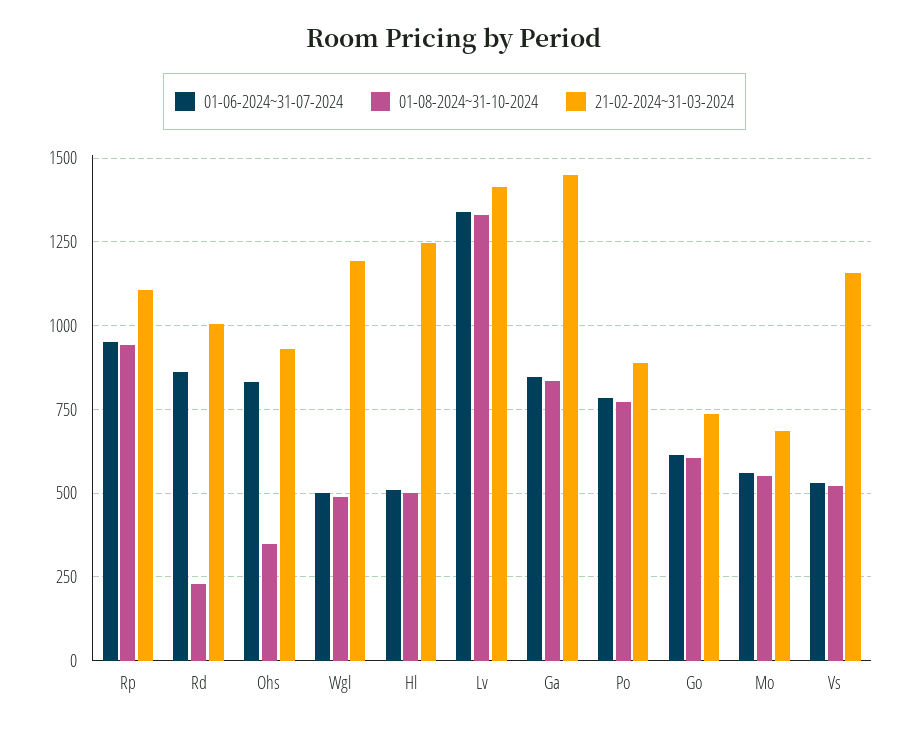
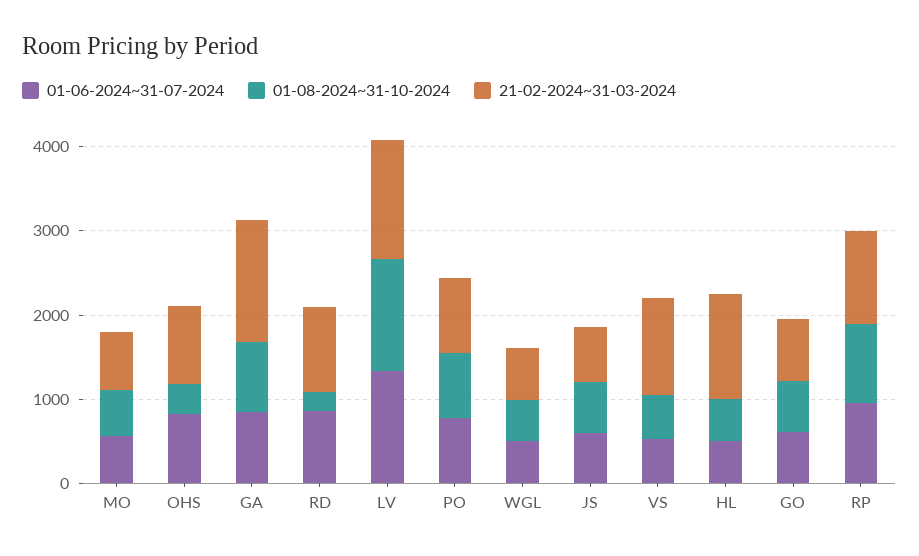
21-02-2024~31-03-2024, Wgl: 1200 -> 600
01-06-2024~31-07-2024, JS: none -> 600
01-08-2024~31-10-2024, JS: none -> 600
21-02-2024~31-03-2024, JS: none -> 600

